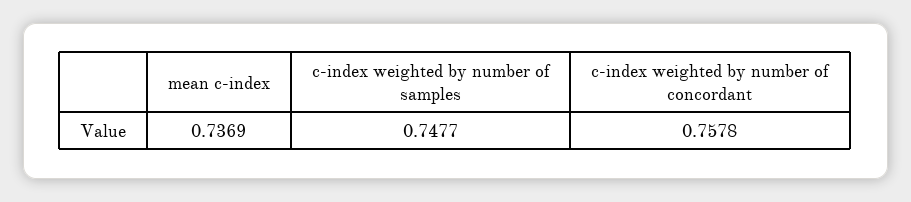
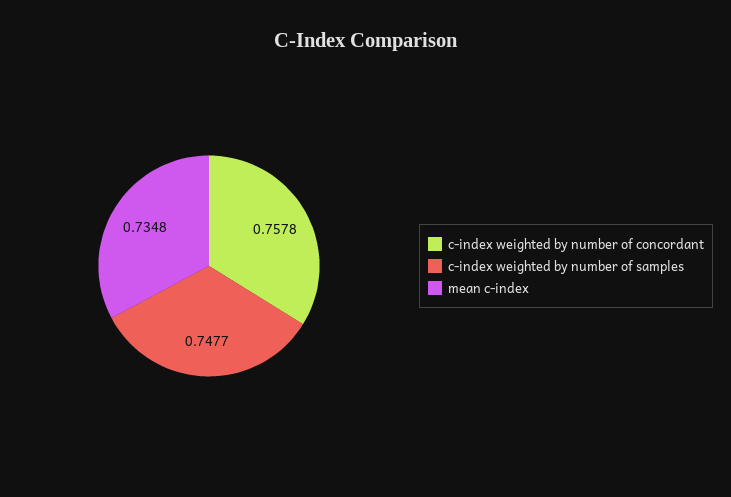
mean c-index: 0.7369 -> 0.7348

